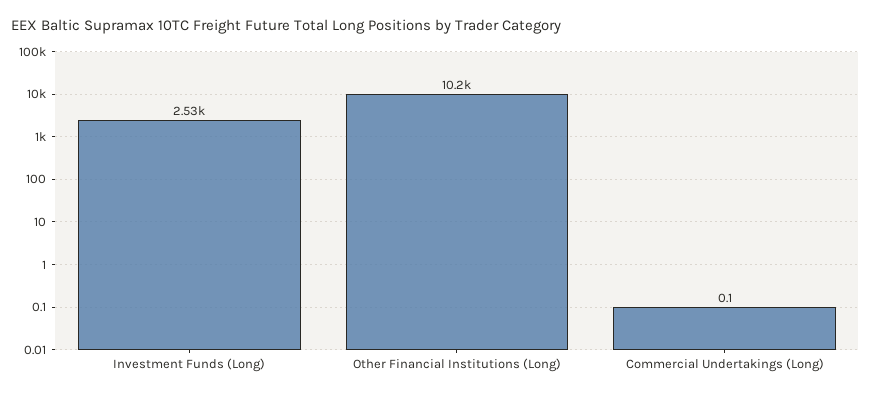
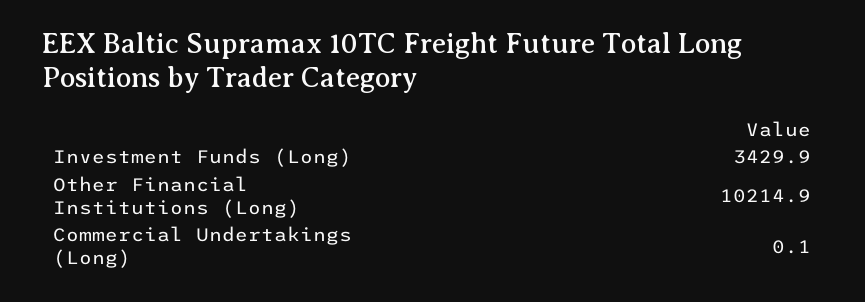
Investment Funds (Long): 2530 -> 3429.9

